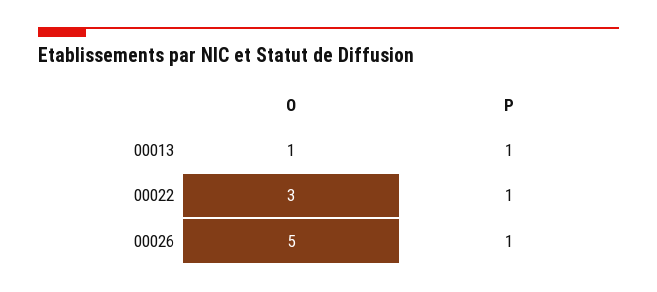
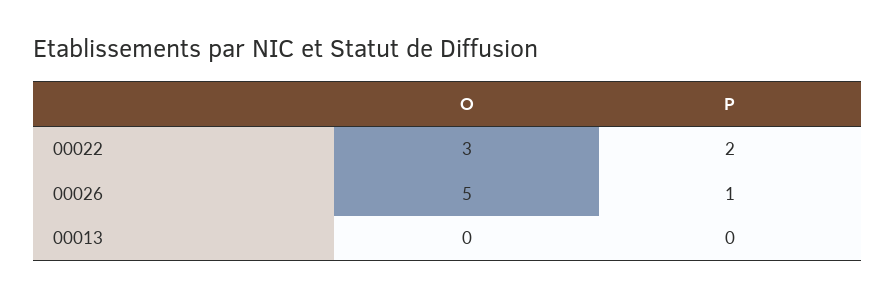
O, 00013: 1 -> 0
P, 00013: 1 -> 0
P, 00022: 1 -> 2

